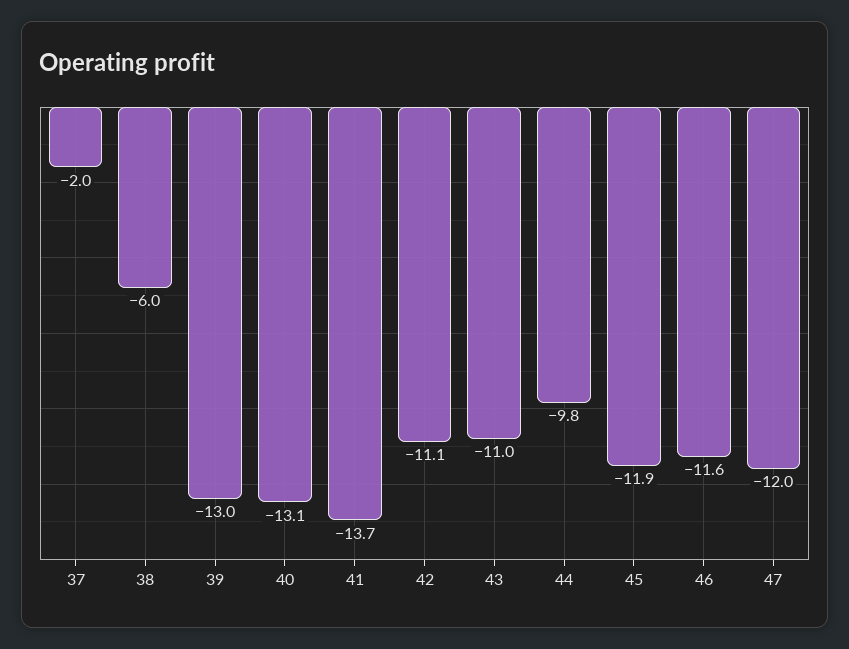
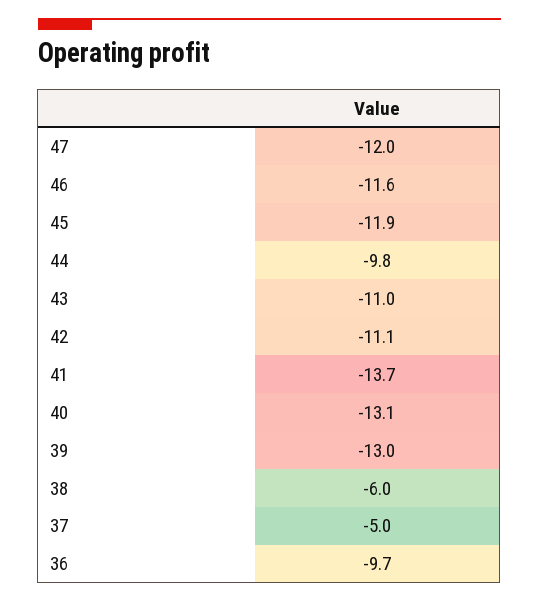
37: -2 -> -5
36: none -> -9.7

